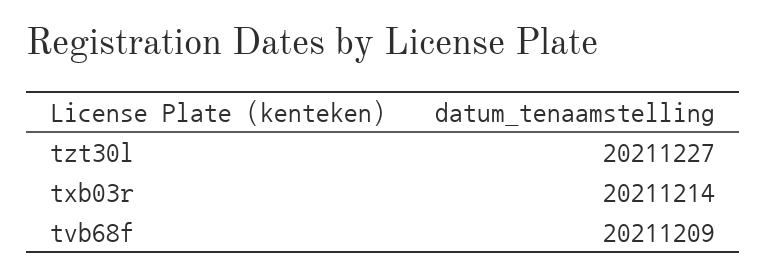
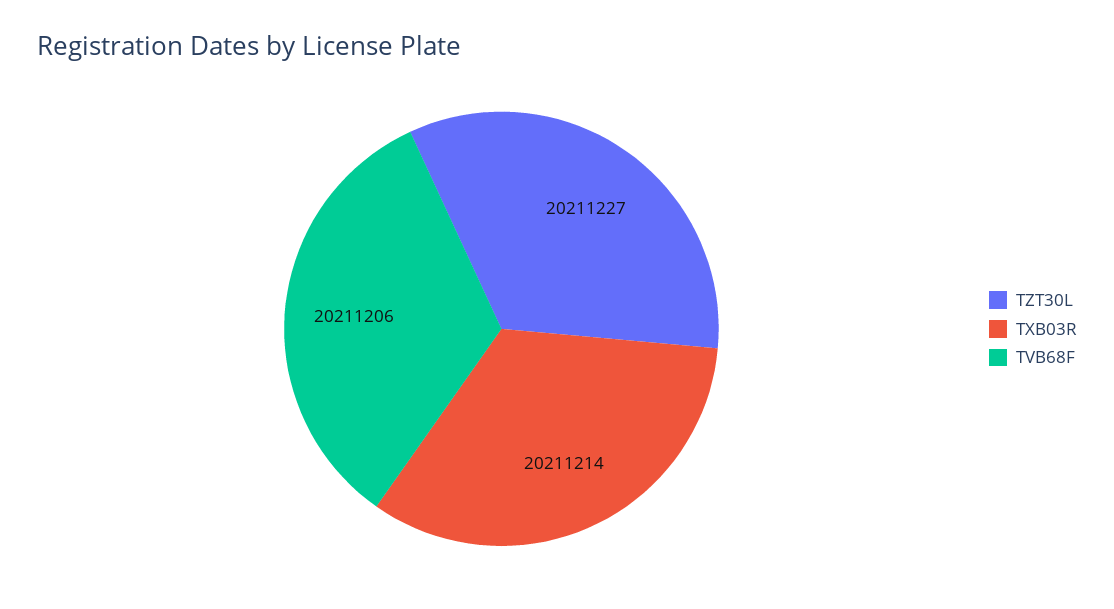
tvb68f: 20211209 -> 20211206

